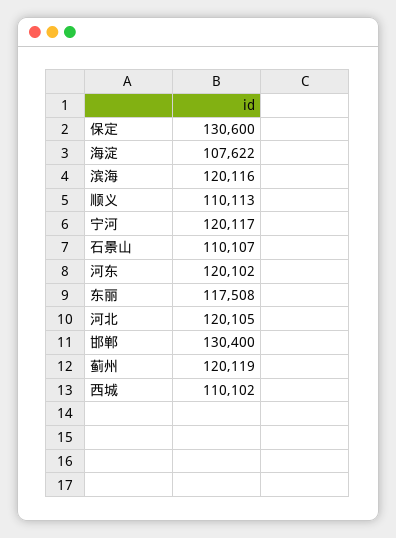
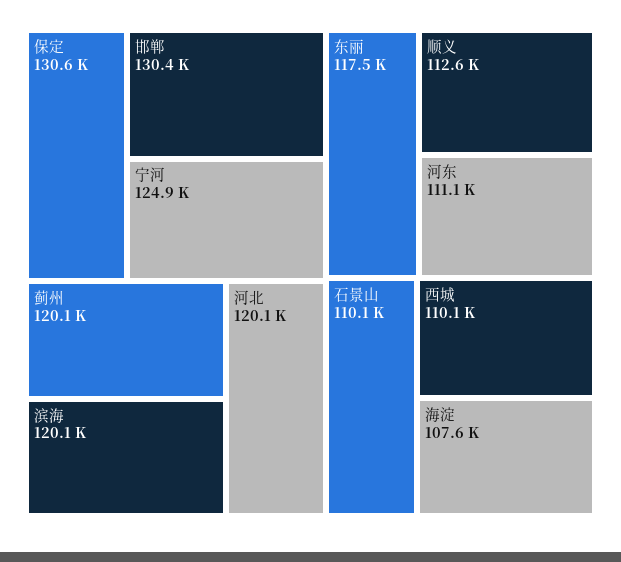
顺义: 110113 -> 112600
宁河: 120117 -> 124900
河东: 120102 -> 111100

